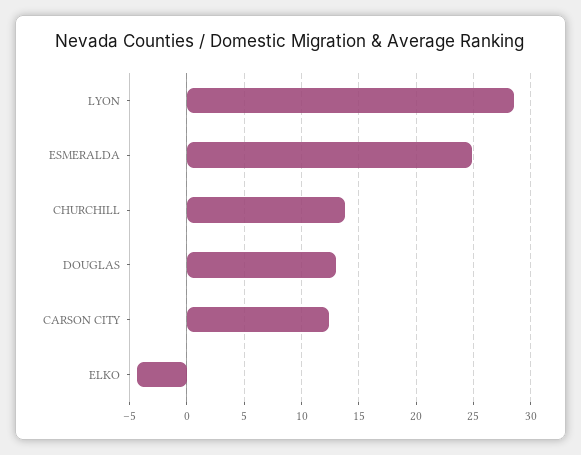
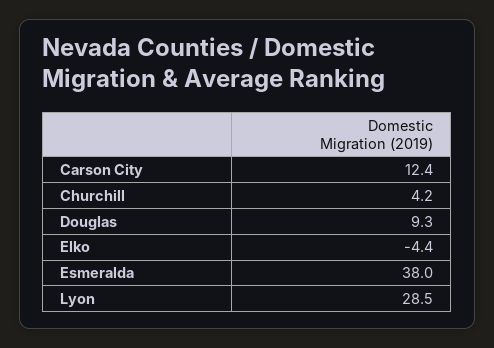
ESMERALDA: 25 -> 38
CHURCHILL: 14 -> 4.2
DOUGLAS: 13 -> 9.3

